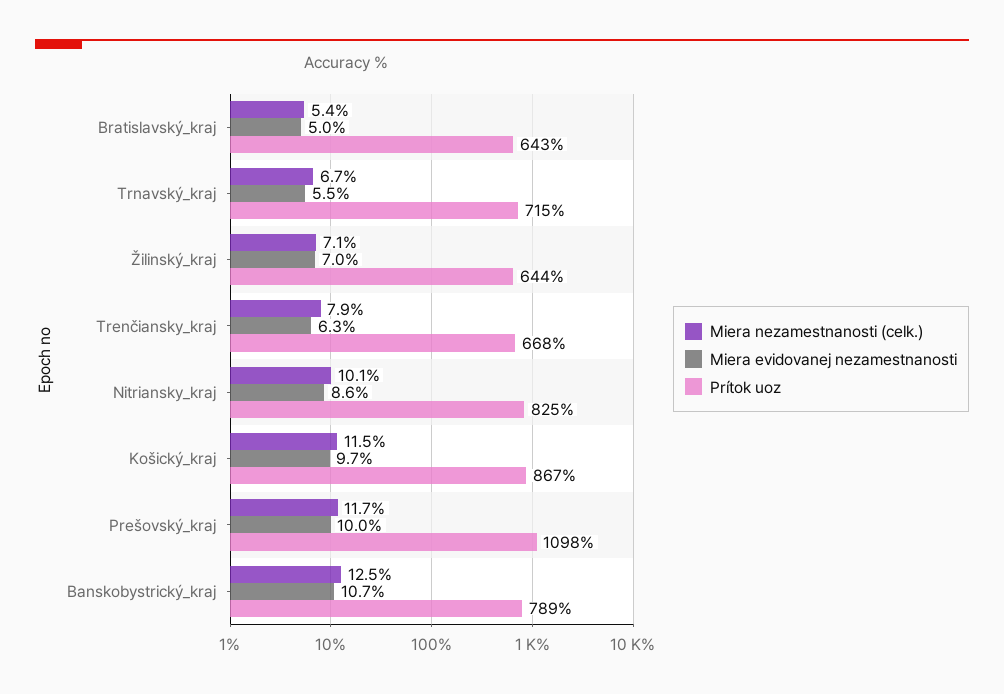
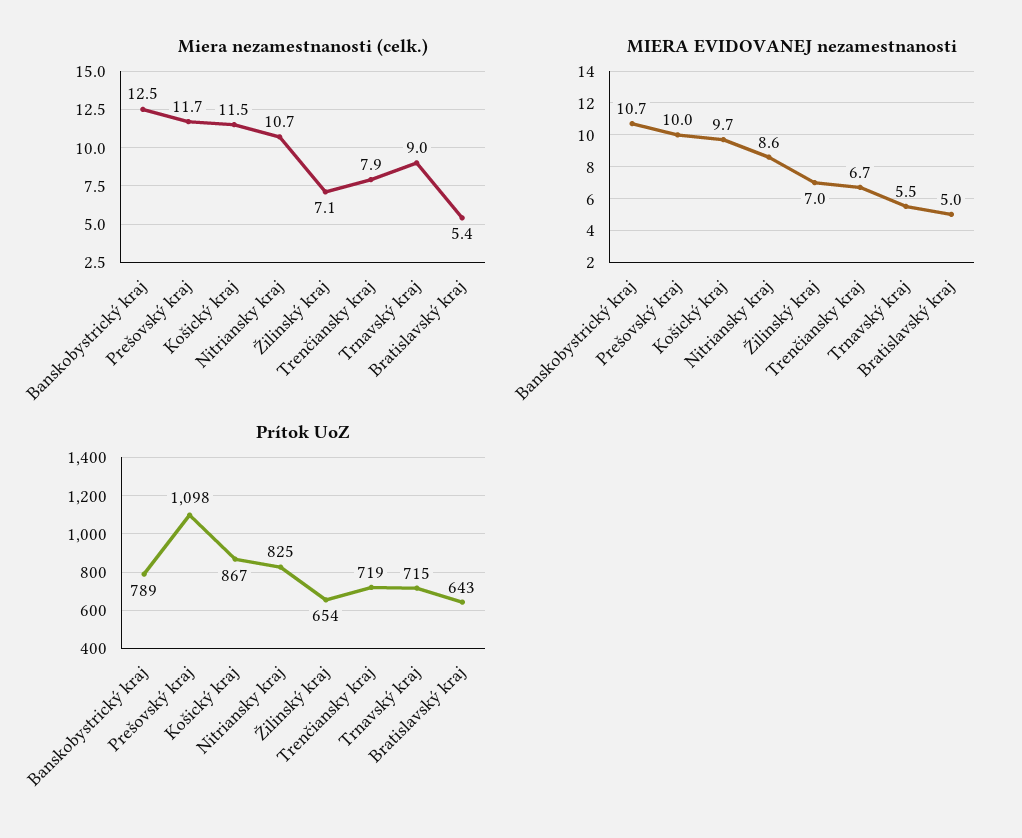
Miera nezamestnanosti (celk.), Trnavský_kraj: 6.7 -> 9
Prítok uoz, Žilinský_kraj: 644 -> 654
Miera evidovanej nezamestnanosti, Trenčiansky_kraj: 6.3 -> 6.7
Prítok uoz, Trenčiansky_kraj: 668 -> 719
Miera nezamestnanosti (celk.), Nitriansky_kraj: 10.1 -> 10.7

